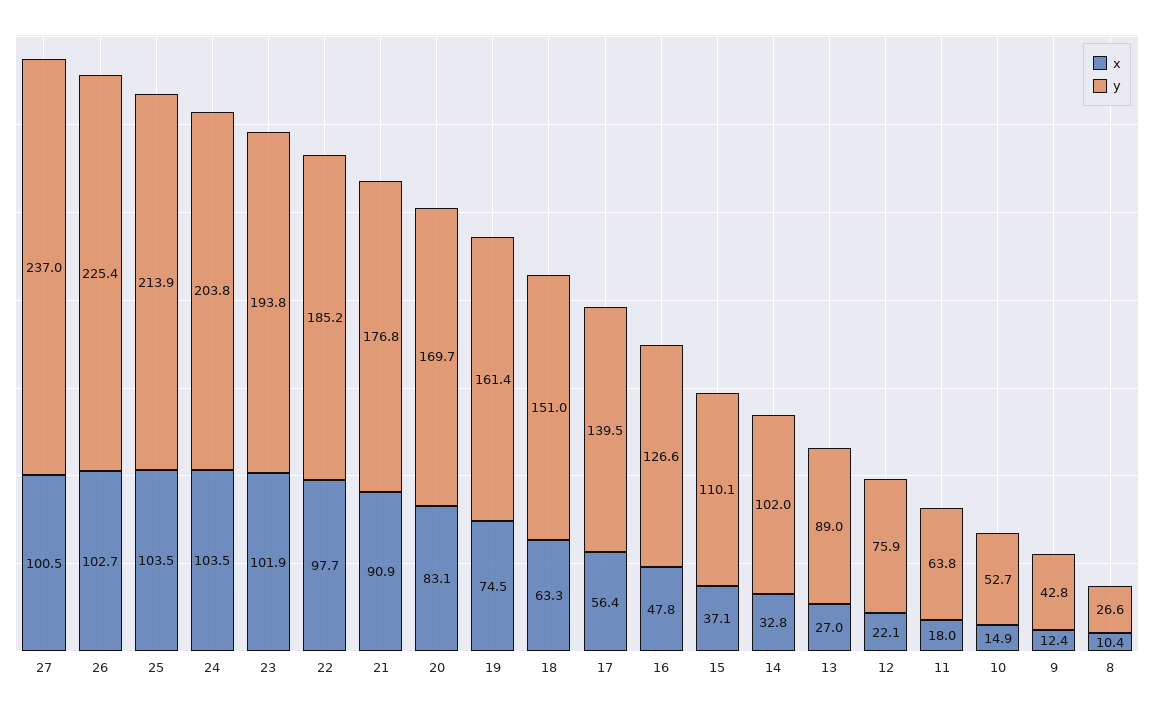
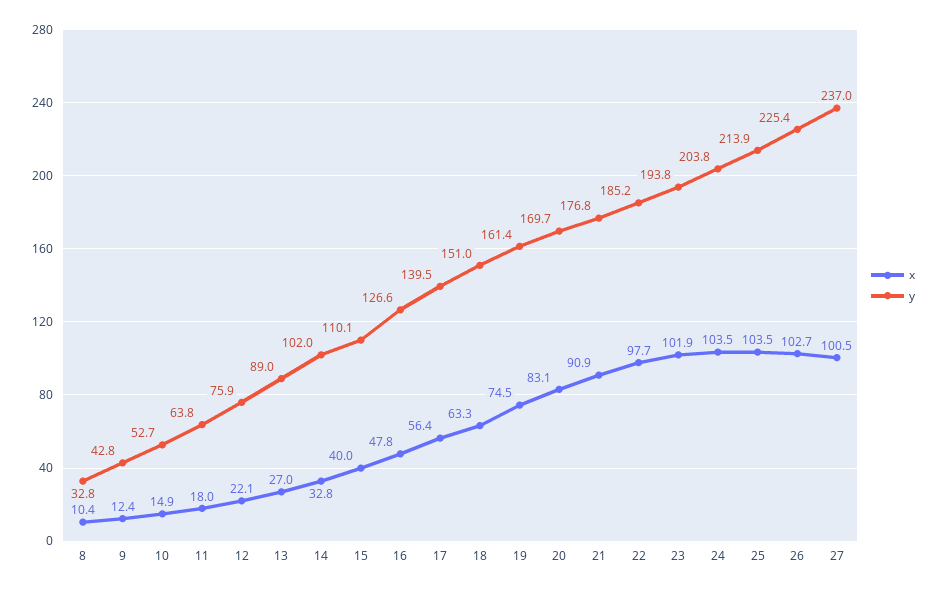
x, 15: 37.1 -> 40
y, 8: 26.6 -> 32.8

